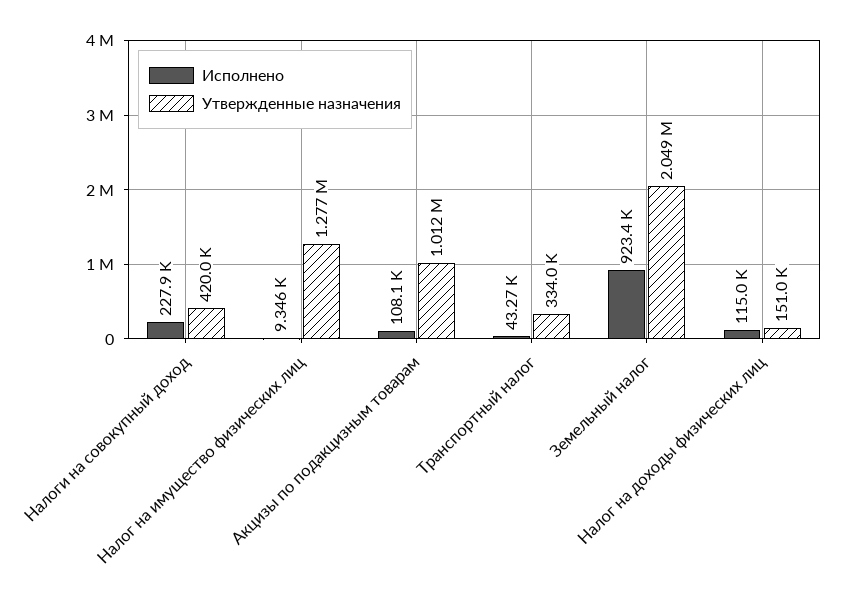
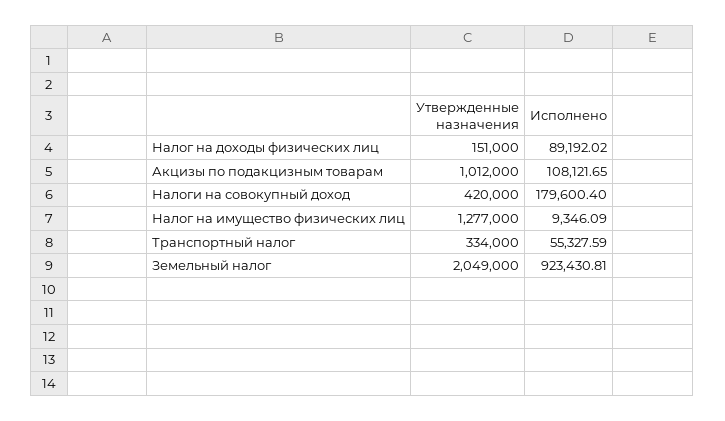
Исполнено, Налоги на совокупный доход: 227900 -> 179600.4
Исполнено, Транспортный налог: 43270 -> 55327.59
Исполнено, Налог на доходы физических лиц: 115000 -> 89192.02

